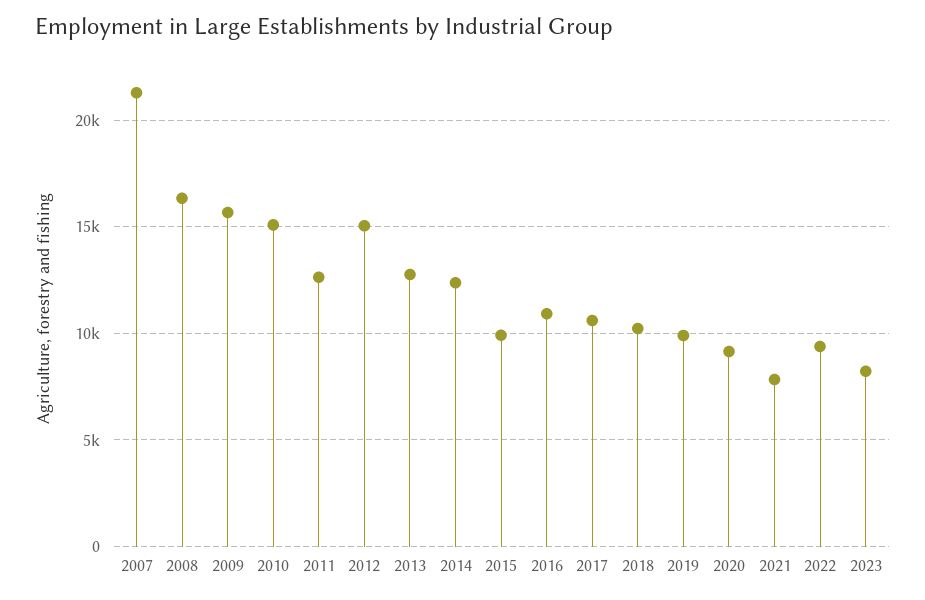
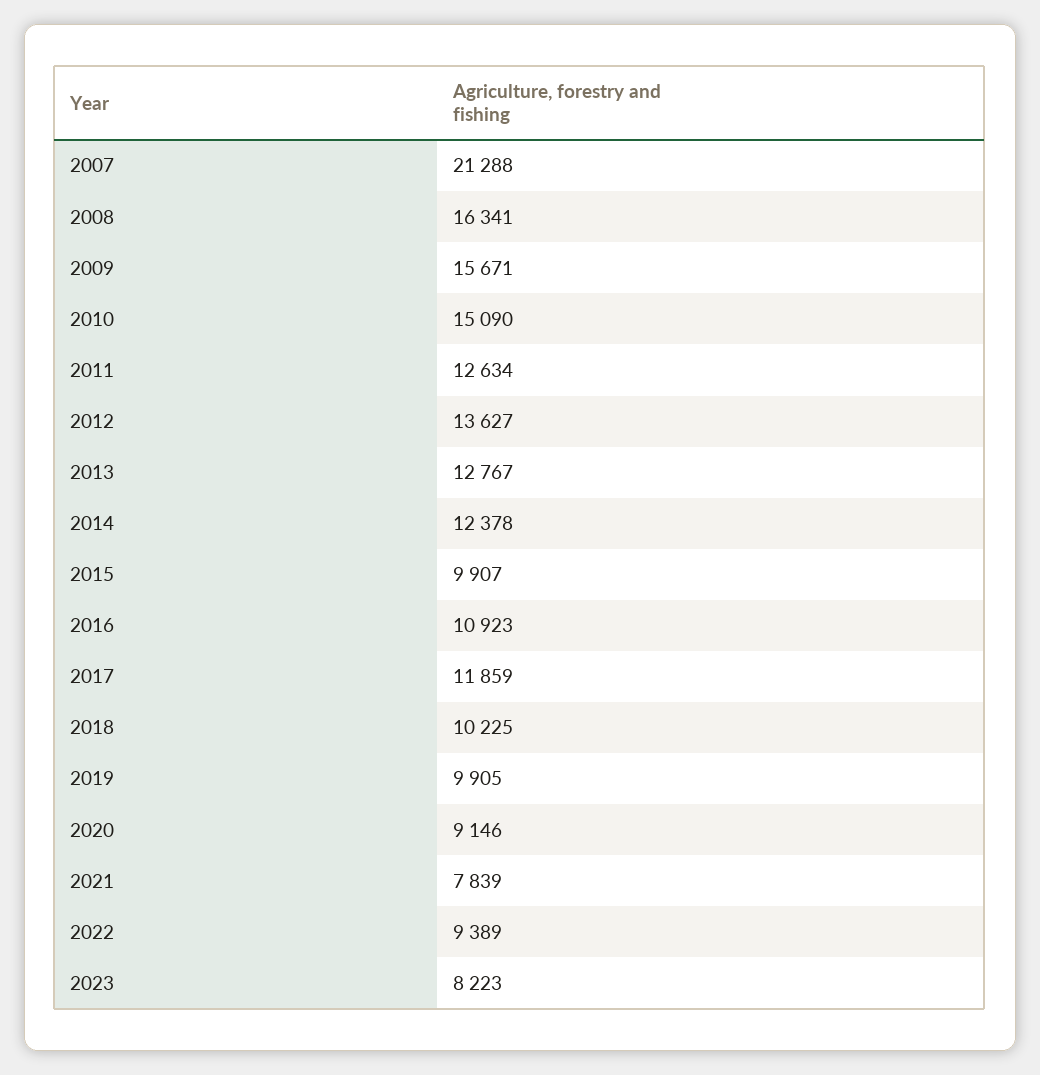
2012: 15000 -> 13627
2017: 10500 -> 11859

